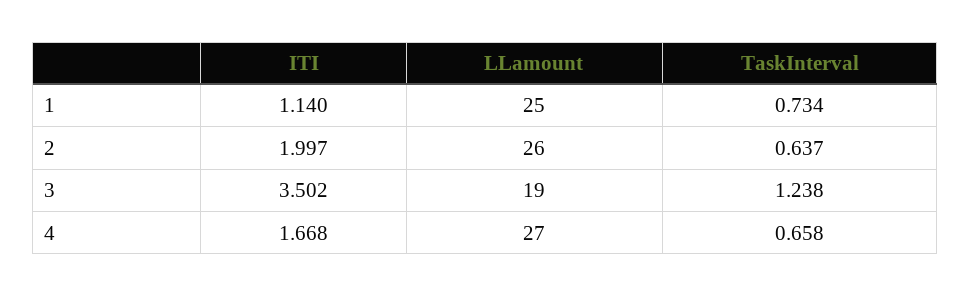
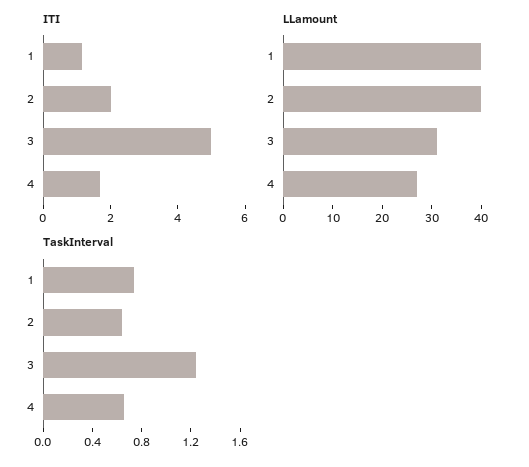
LLamount, 1: 25 -> 40
LLamount, 2: 26 -> 40
ITI, 3: 3.502 -> 5
LLamount, 3: 19 -> 30

